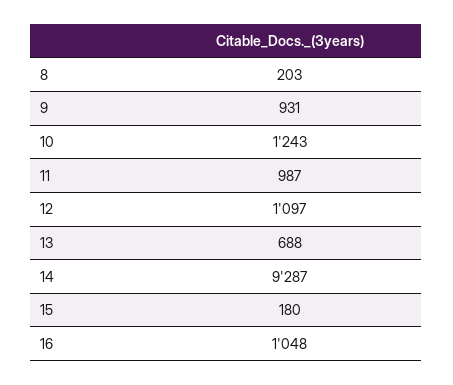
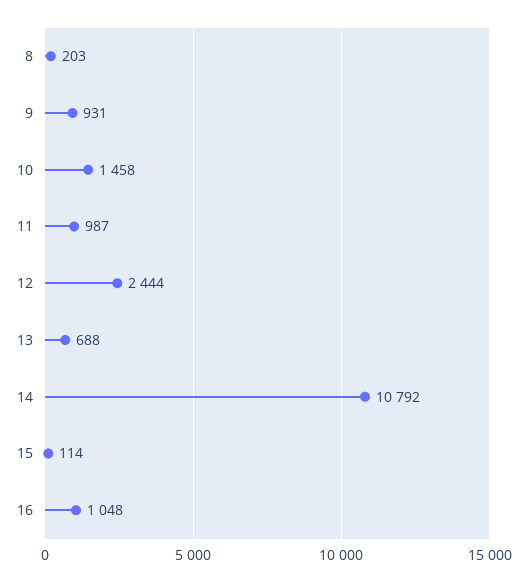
10: 1243 -> 1458
12: 1097 -> 2444
14: 9287 -> 10792
15: 180 -> 114

